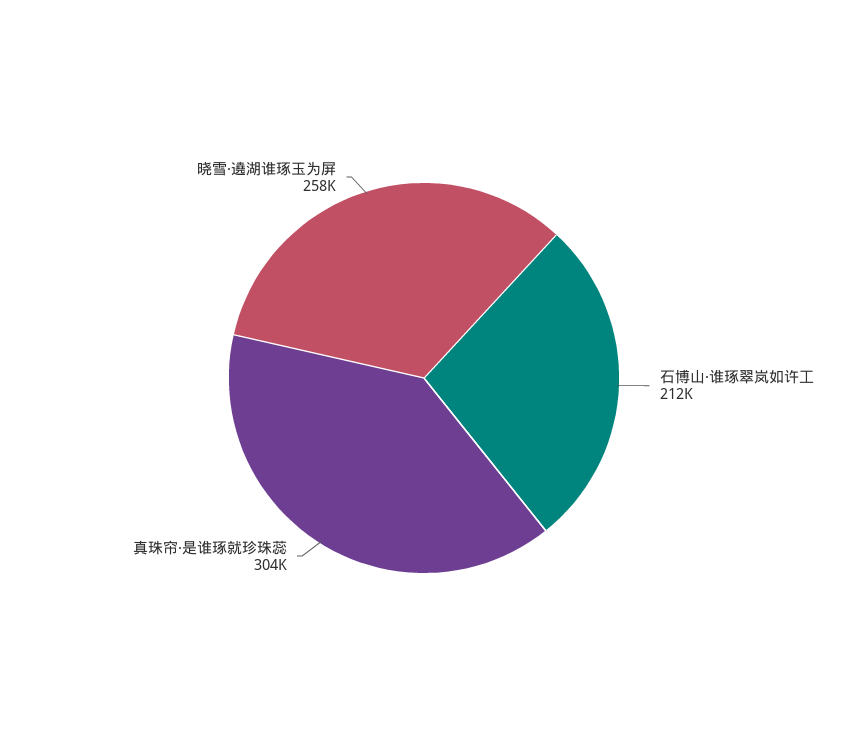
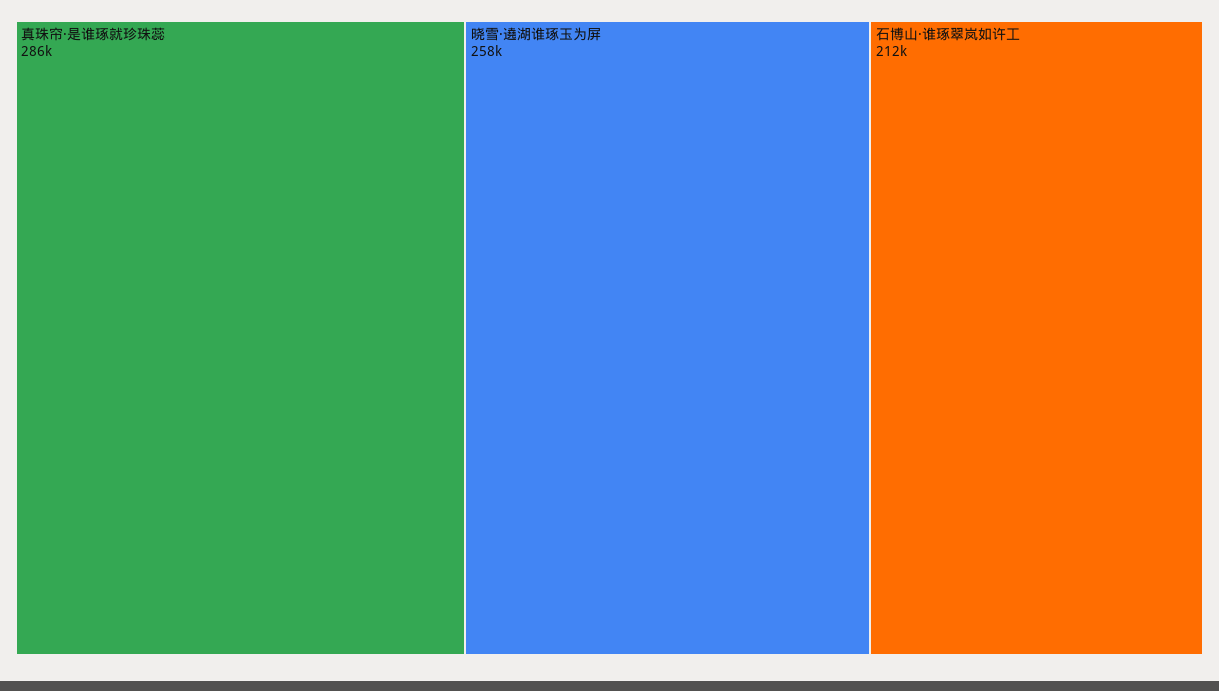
真珠帘·是谁琢就珍珠蕊: 304000 -> 286000

